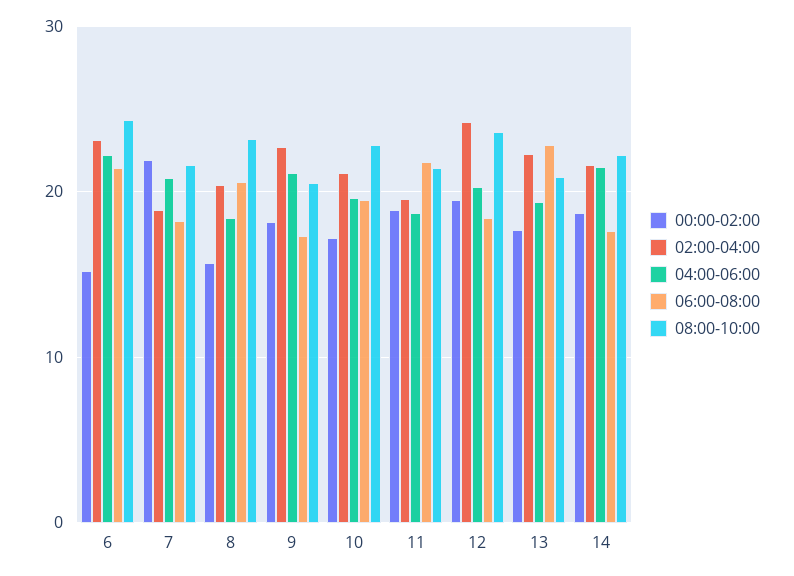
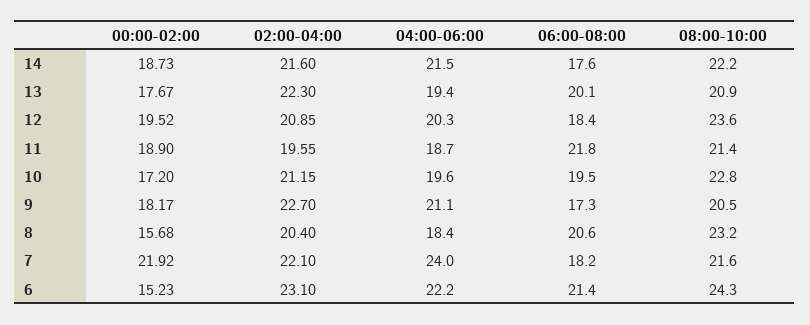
02:00-04:00, 7: 19 -> 22.1
04:00-06:00, 7: 21 -> 24
02:00-04:00, 12: 24 -> 20.85
06:00-08:00, 13: 23 -> 20.1

